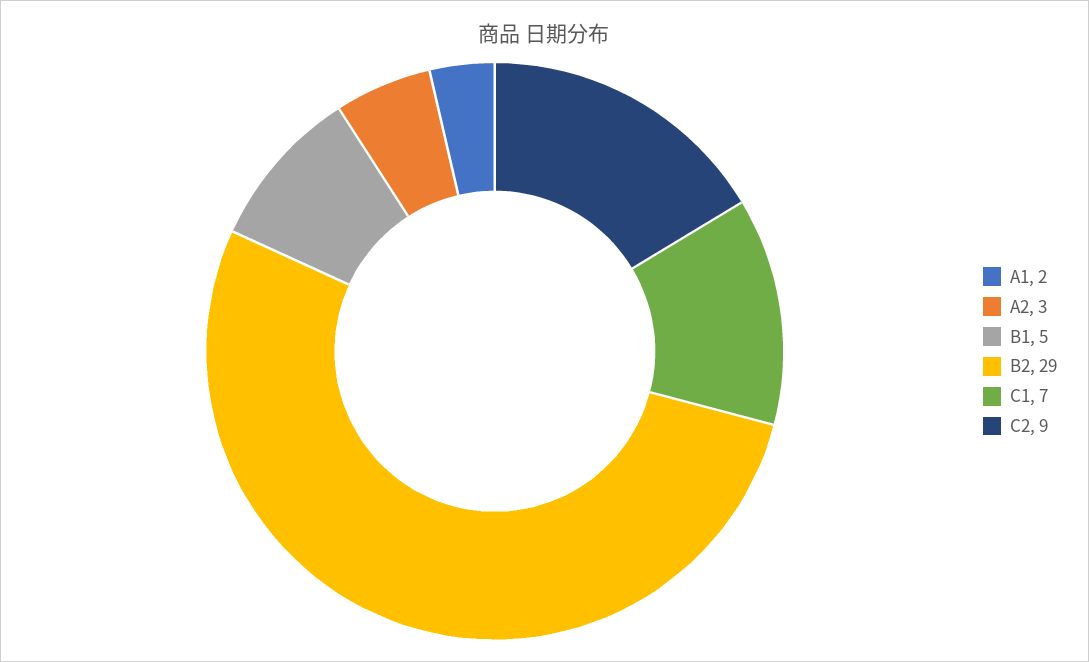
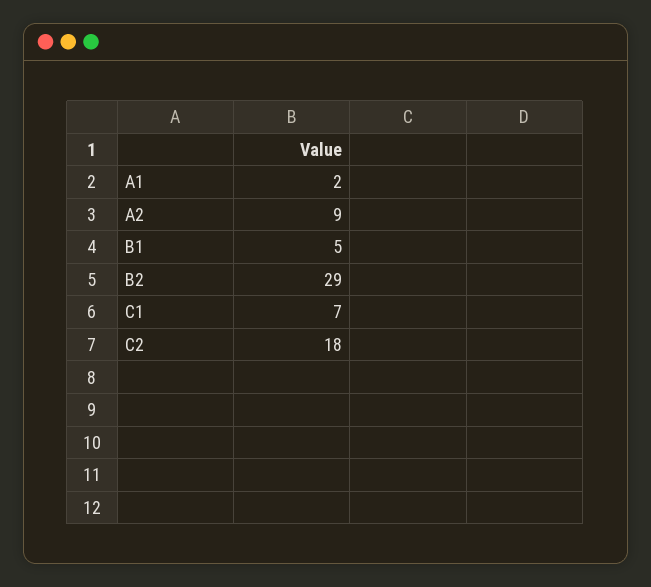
A2: 3 -> 9
C2: 9 -> 18

